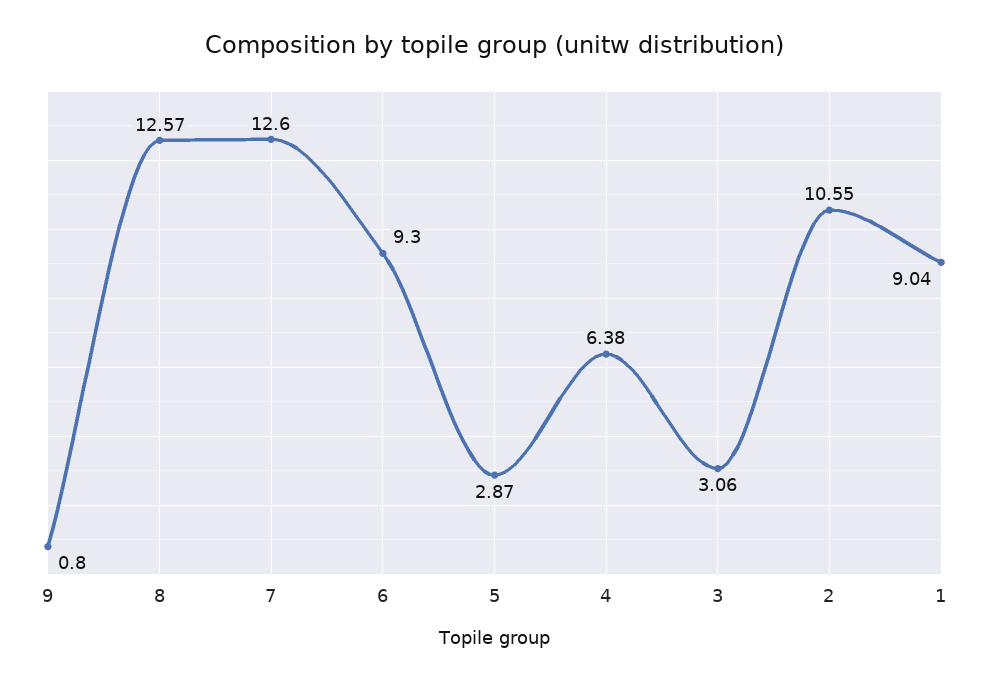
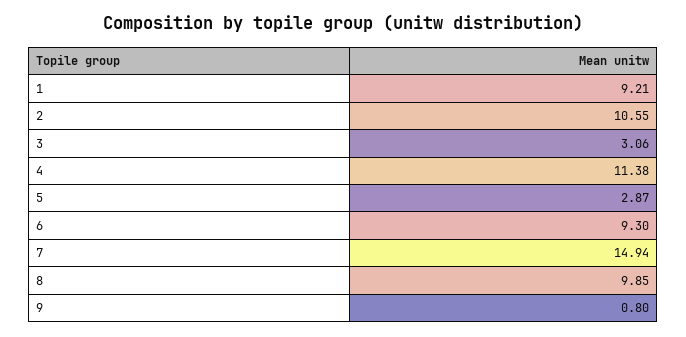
8: 12.57 -> 9.85
7: 12.6 -> 14.94
4: 6.38 -> 11.38
1: 9.04 -> 9.21

